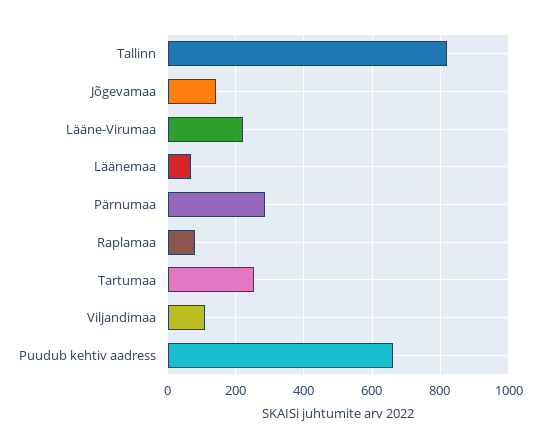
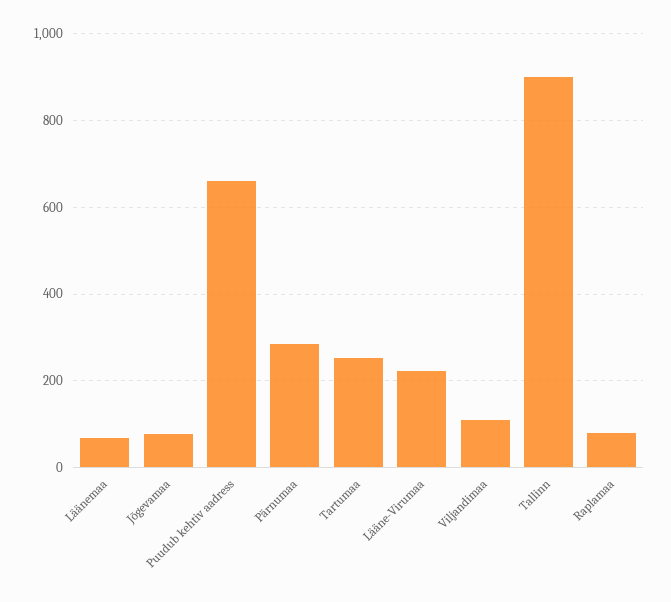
Tallinn: 820 -> 900
Jõgevamaa: 140 -> 80

